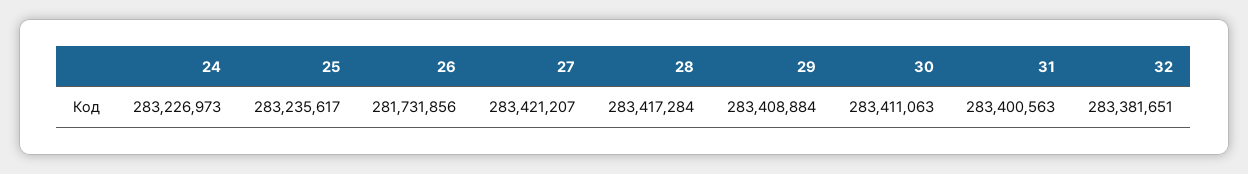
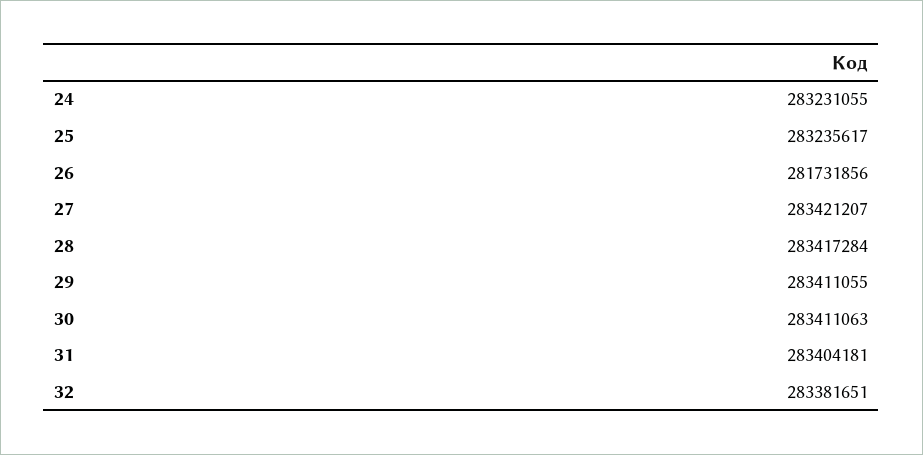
24: 283226973 -> 283231055
29: 283408884 -> 283411055
31: 283400563 -> 283404181

